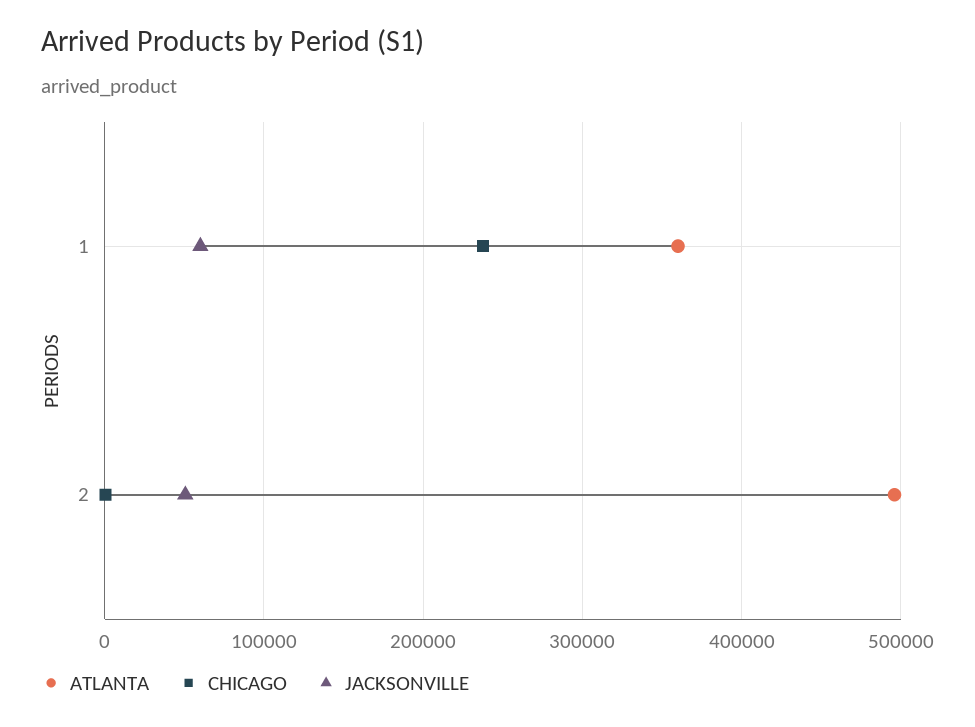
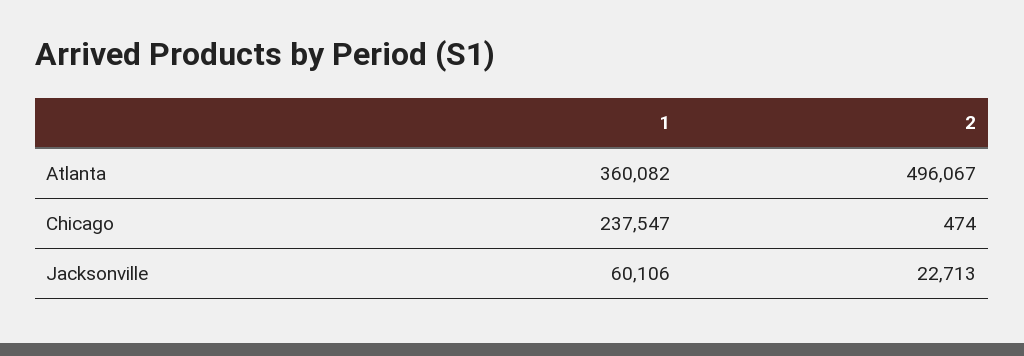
JACKSONVILLE, 2: 50000 -> 22713

